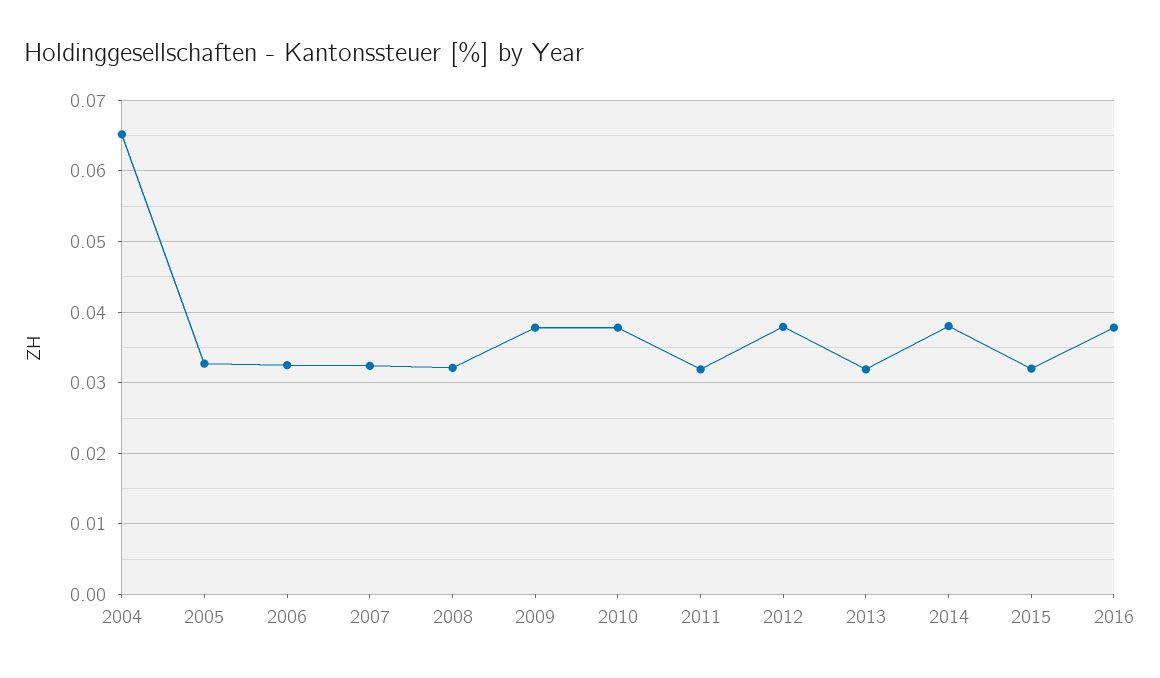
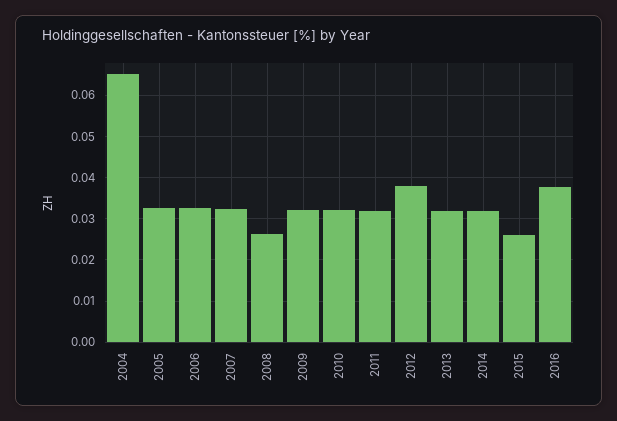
2008: 0.032 -> 0.026
2009: 0.038 -> 0.032
2010: 0.038 -> 0.032
2014: 0.038 -> 0.032
2015: 0.032 -> 0.026

